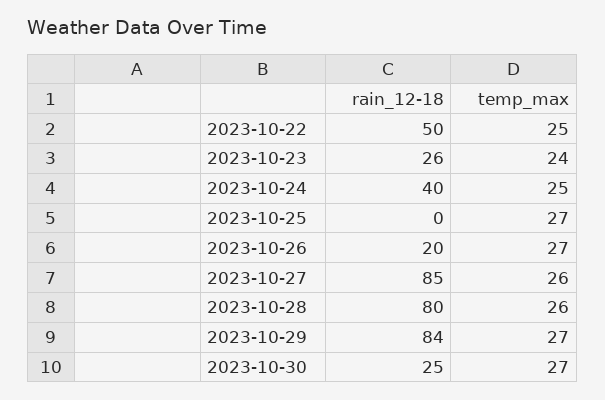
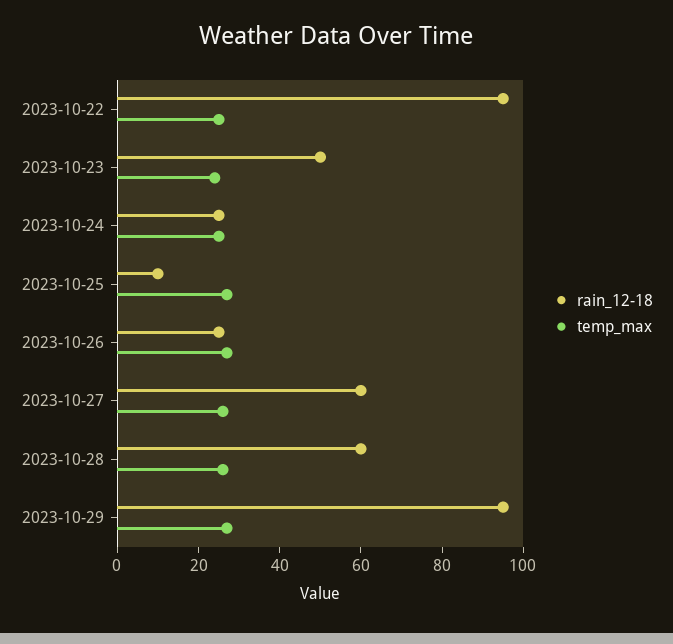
rain_12-18, 2023-10-22: 50 -> 95
rain_12-18, 2023-10-23: 26 -> 50
rain_12-18, 2023-10-24: 40 -> 25
rain_12-18, 2023-10-25: 0 -> 10
rain_12-18, 2023-10-26: 20 -> 25
rain_12-18, 2023-10-27: 85 -> 60
rain_12-18, 2023-10-28: 80 -> 60
rain_12-18, 2023-10-29: 84 -> 95
rain_12-18, 2023-10-30: 25 -> none
temp_max, 2023-10-30: 27 -> none

